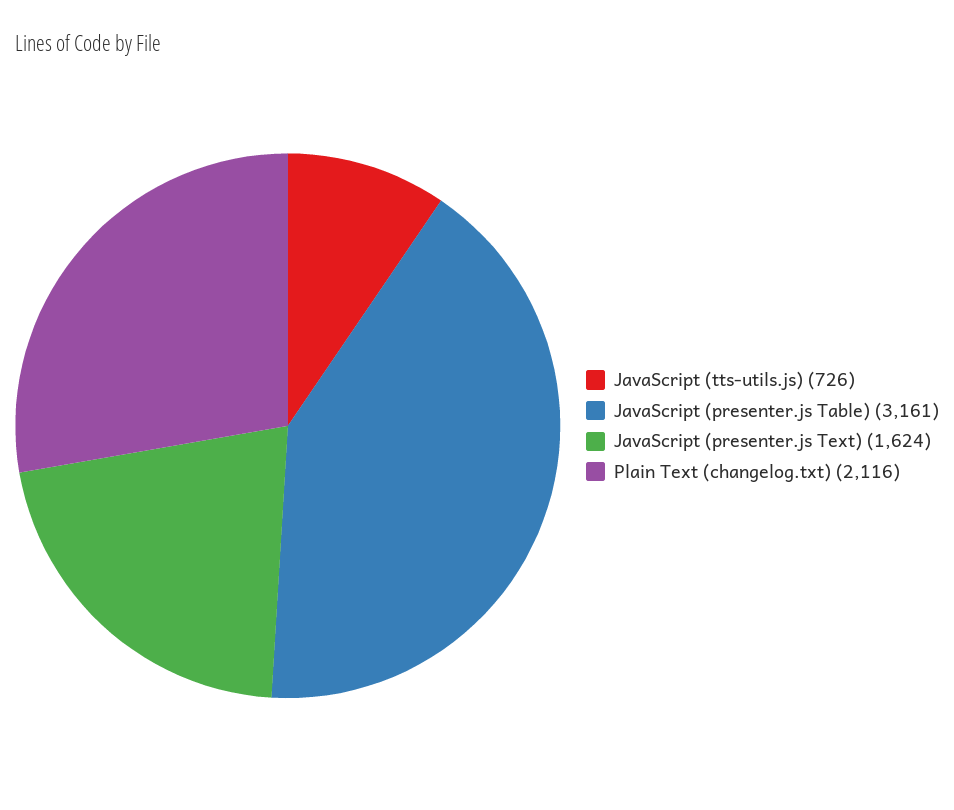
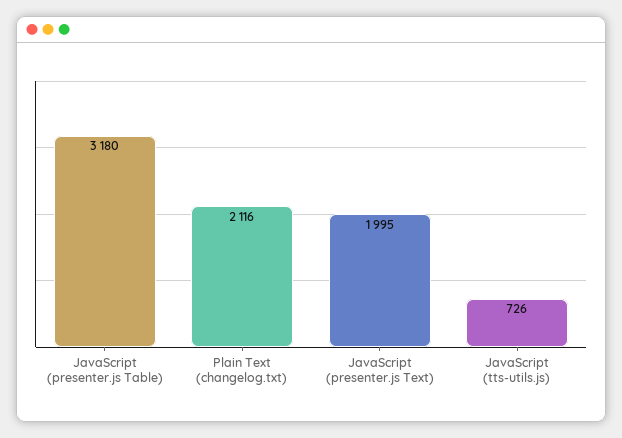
JavaScript (presenter.js Table): 3161 -> 3180
JavaScript (presenter.js Text): 1624 -> 1995

